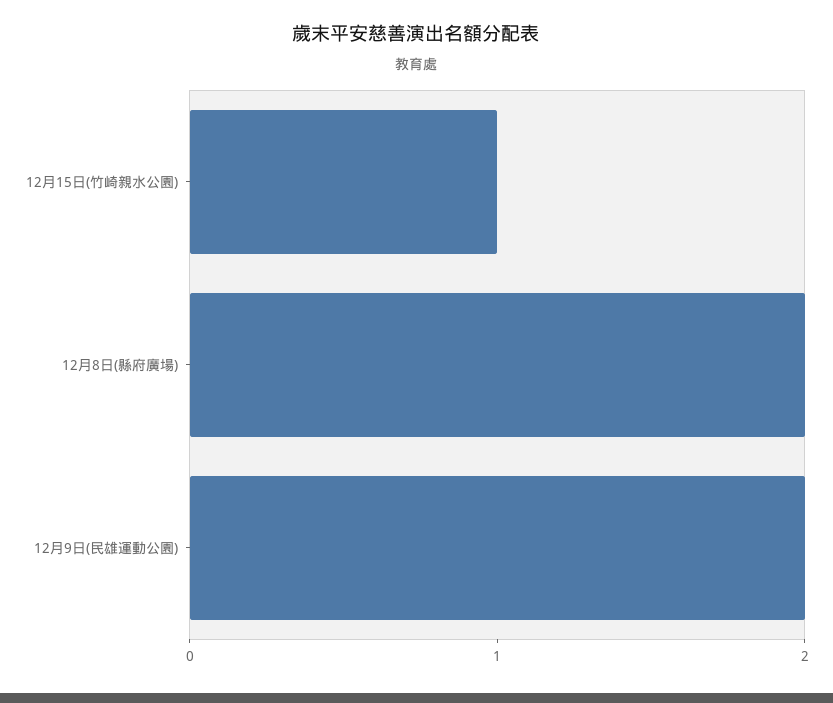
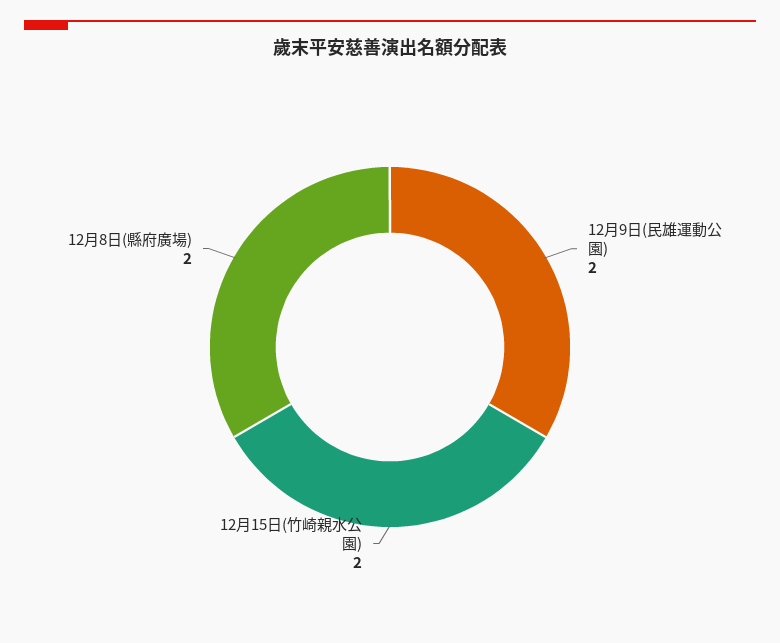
12月15日(竹崎親水公園): 1 -> 2

